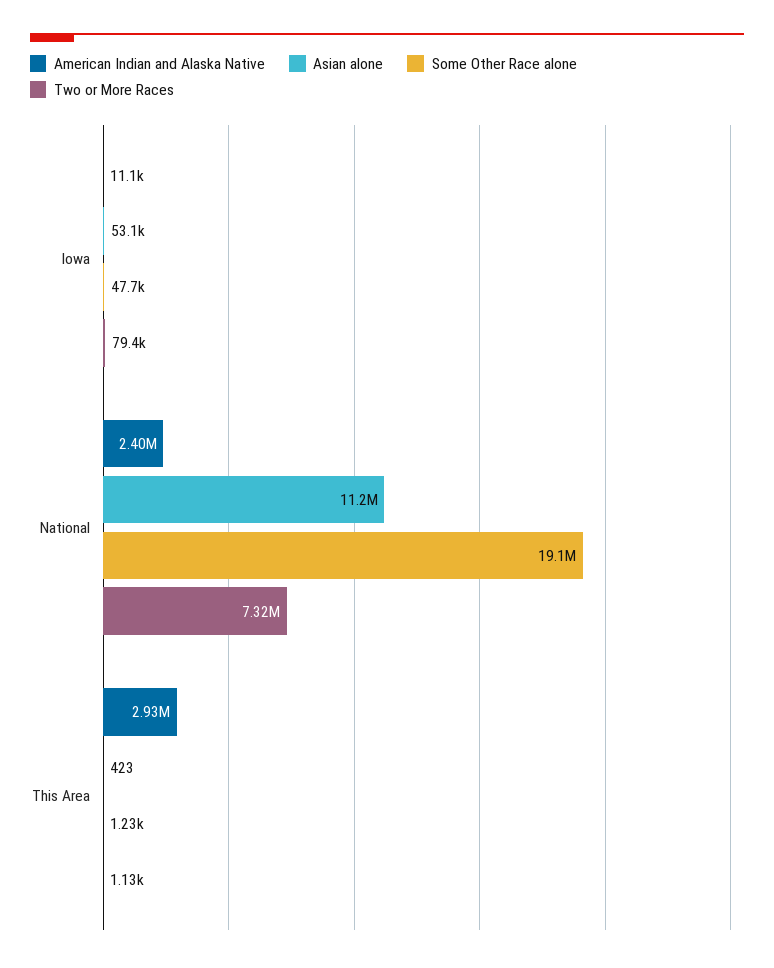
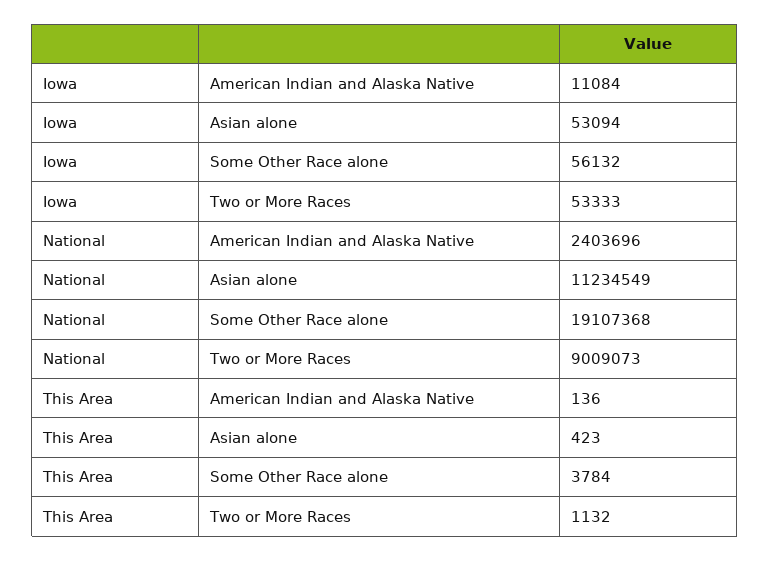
Some Other Race alone, Iowa: 47700 -> 56132
Two or More Races, Iowa: 79400 -> 53333
Two or More Races, National: 7320000 -> 9009073
American Indian and Alaska Native, This Area: 2930000 -> 136
Some Other Race alone, This Area: 1230 -> 3784

